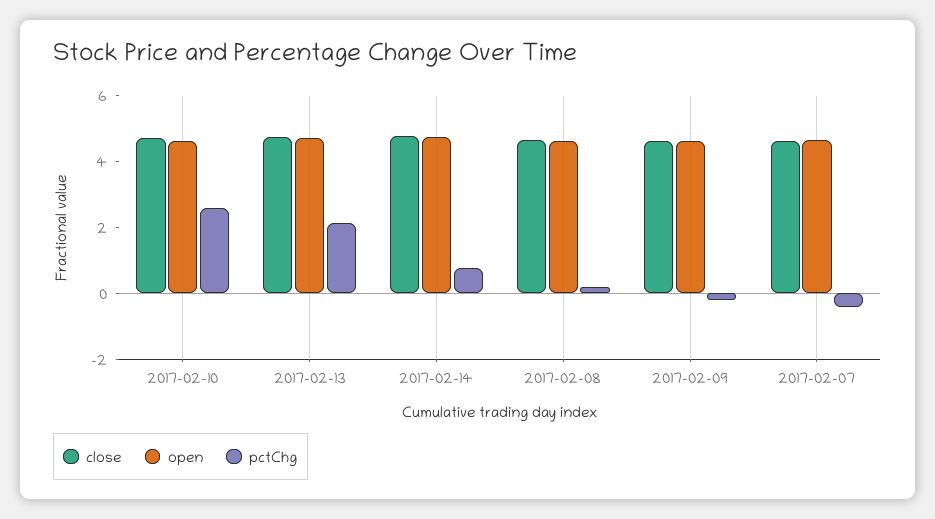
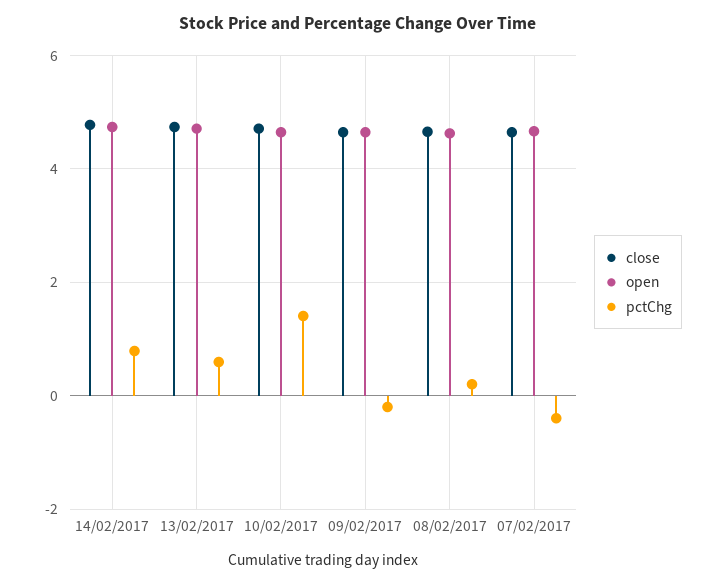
pctChg, 2017-02-10: 2.5 -> 1.4
pctChg, 2017-02-13: 2 -> 0.6

